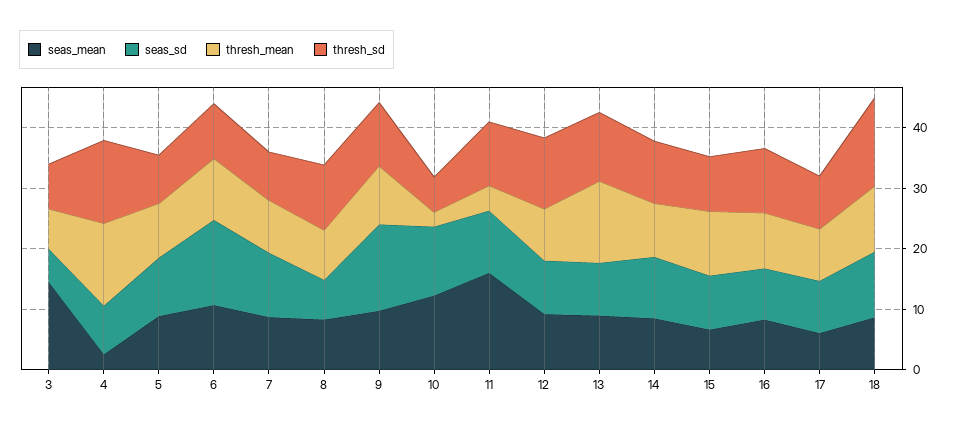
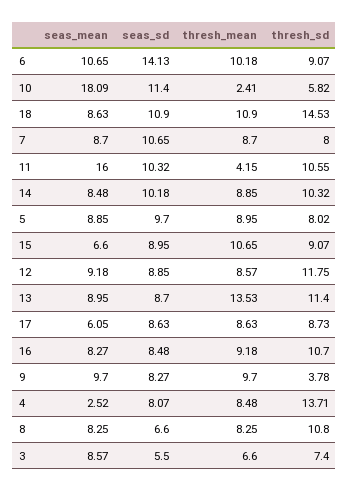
seas_mean, 3: 14 -> 8.57
thresh_mean, 4: 14 -> 8.48
seas_sd, 9: 14 -> 8.27
thresh_sd, 9: 10 -> 3.78
seas_mean, 10: 12 -> 18.09

